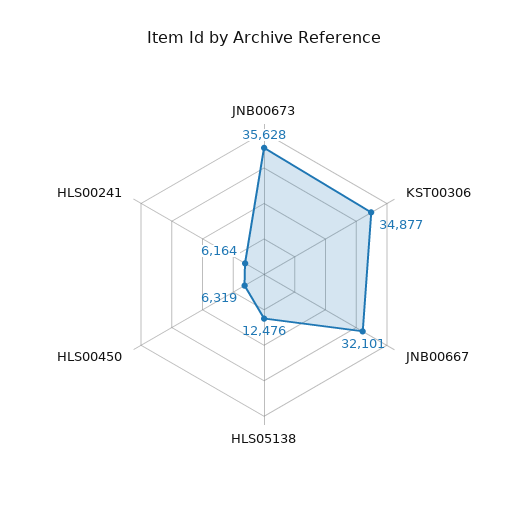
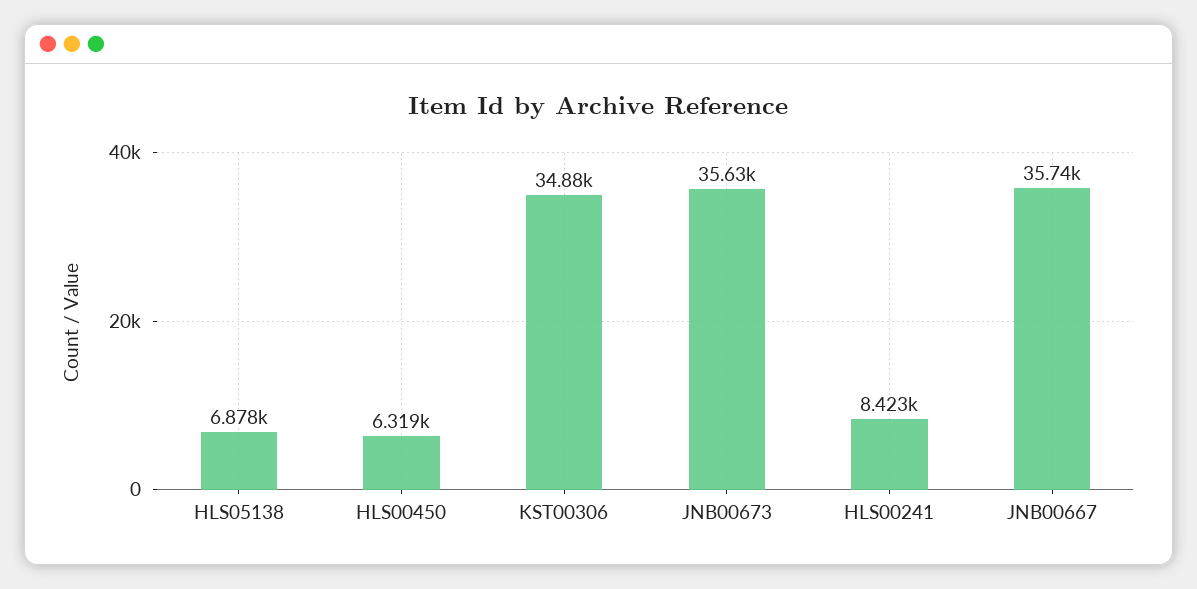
JNB00667: 32101 -> 35740
HLS05138: 12476 -> 6878
HLS00241: 6164 -> 8423

